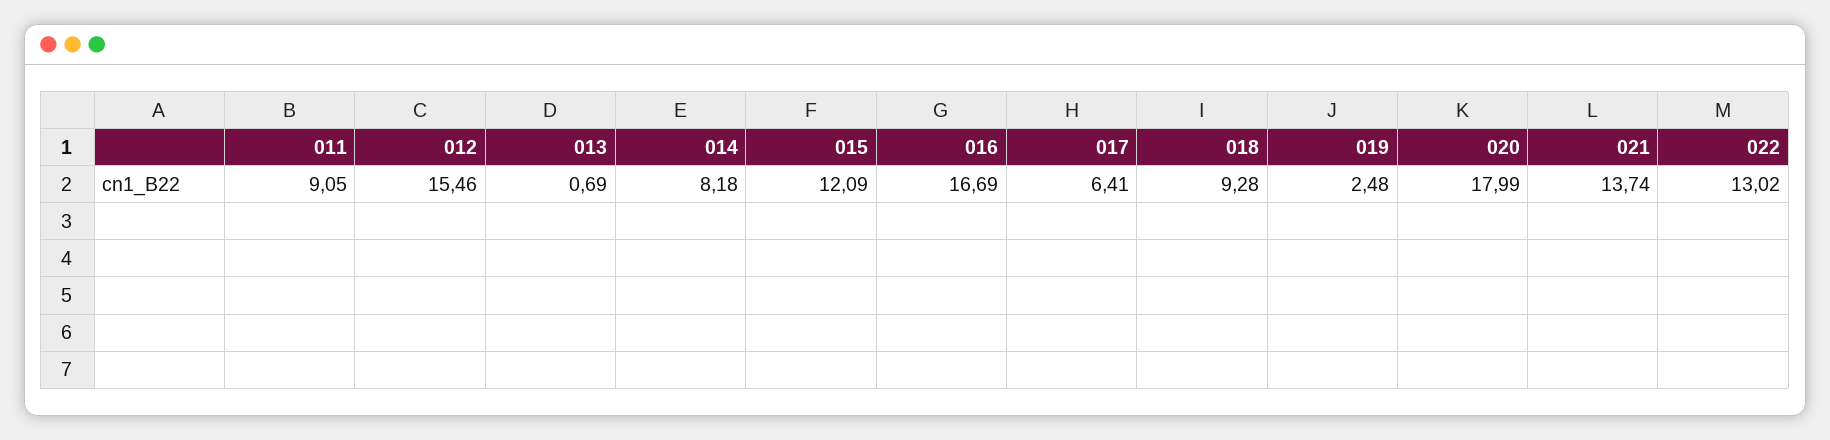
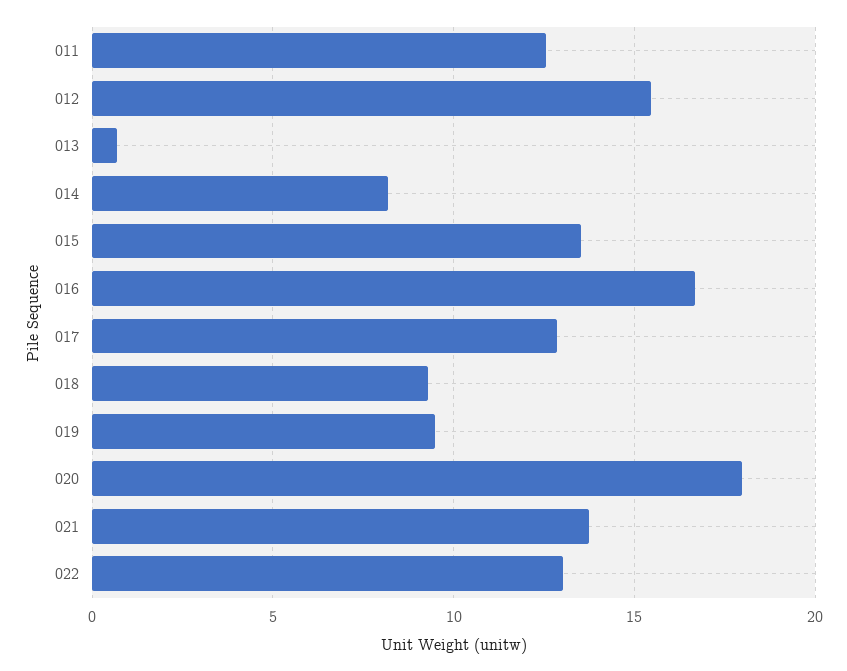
011: 9.05 -> 12.5
015: 12.09 -> 13.5
017: 6.41 -> 13
019: 2.48 -> 9.5

